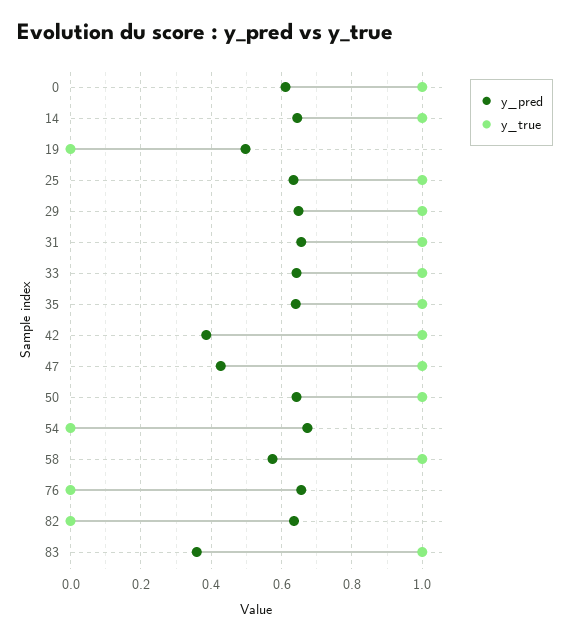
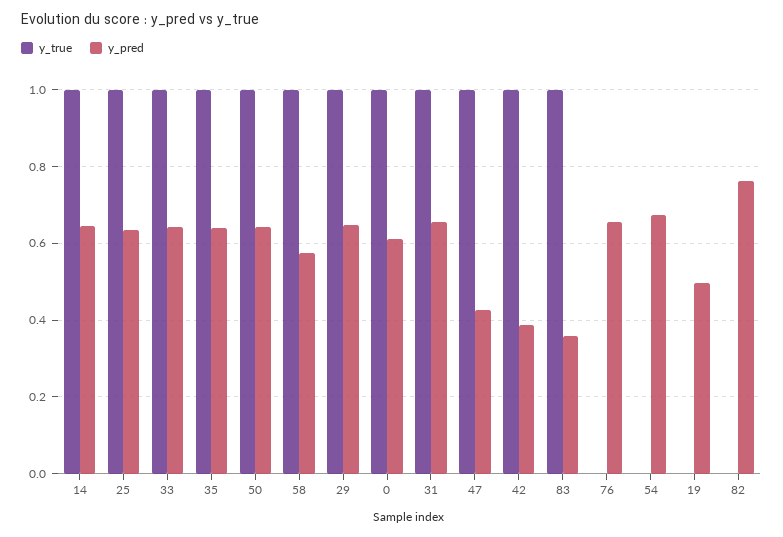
y_pred, 82: 0.64 -> 0.76

